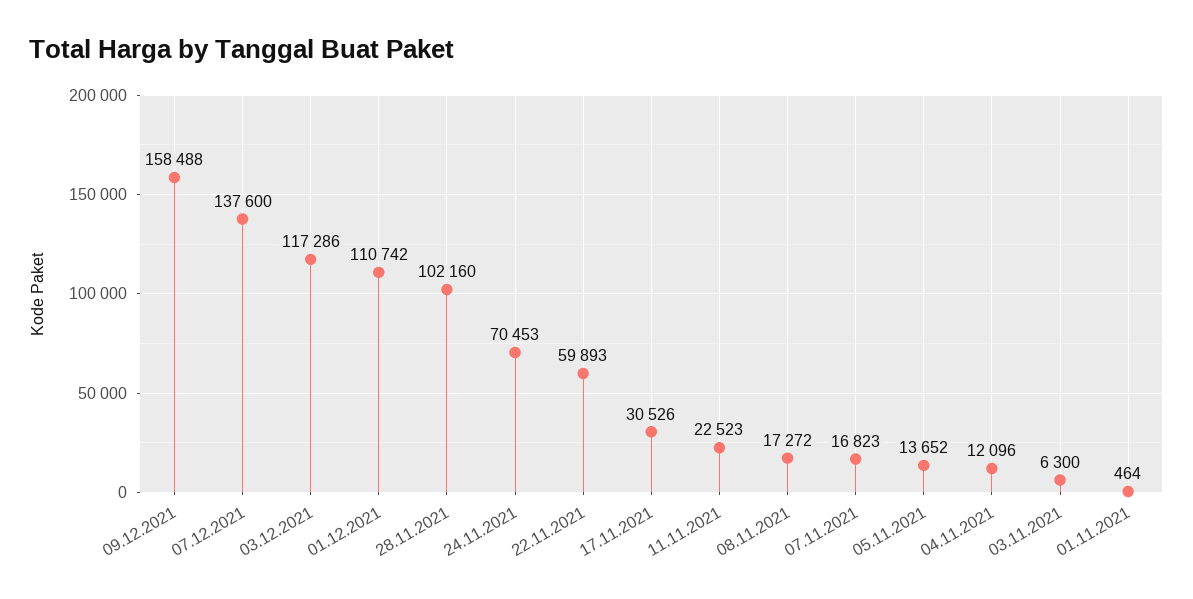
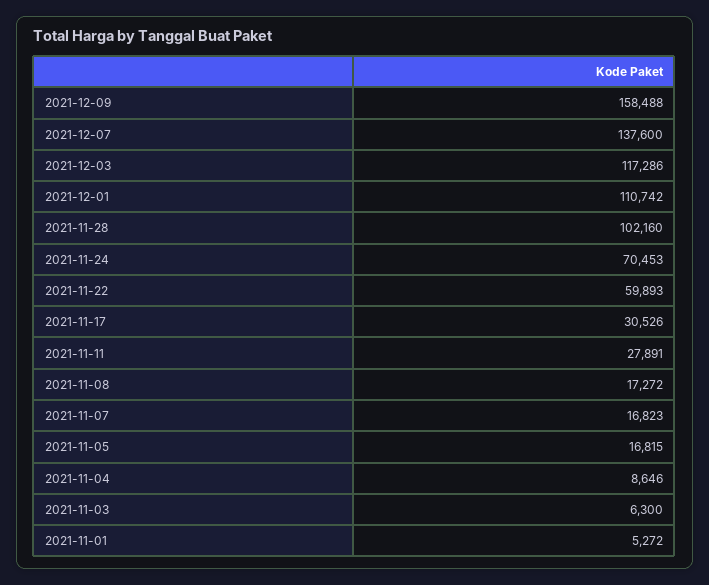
11.11.2021: 22523 -> 27891
05.11.2021: 13652 -> 16815
04.11.2021: 12096 -> 8646
01.11.2021: 464 -> 5272

